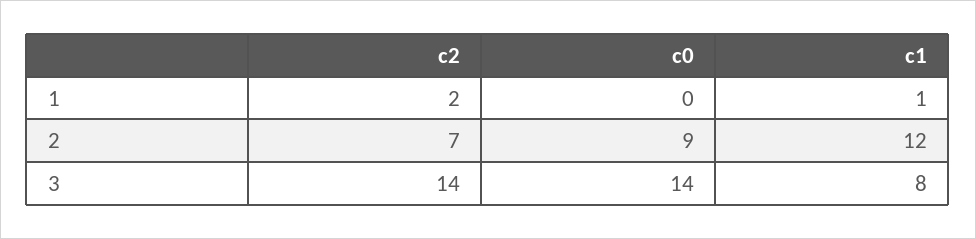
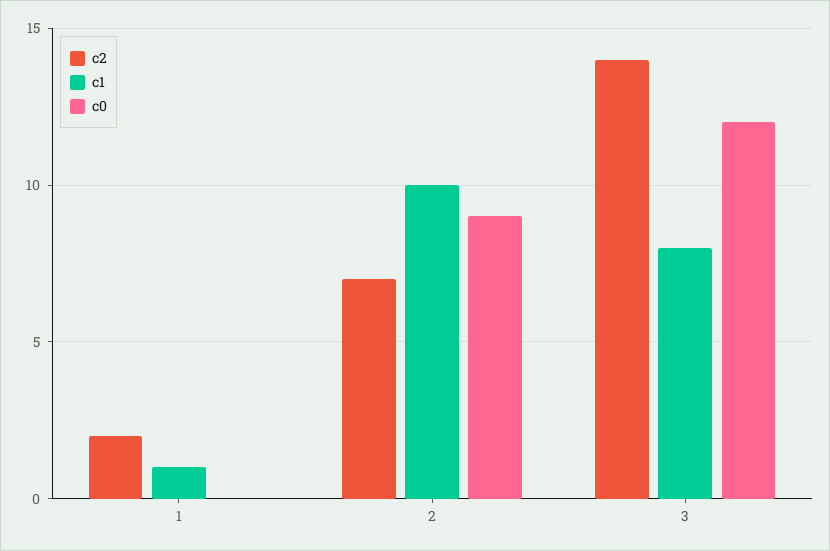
c1, 2: 12 -> 10
c0, 3: 14 -> 12

